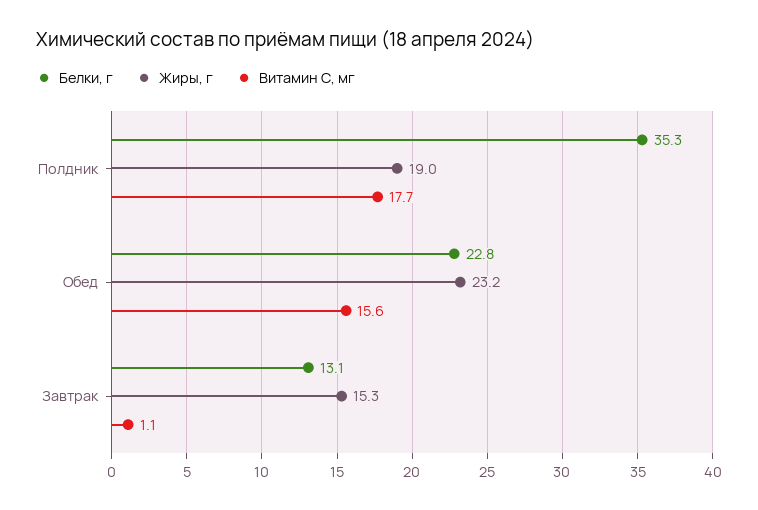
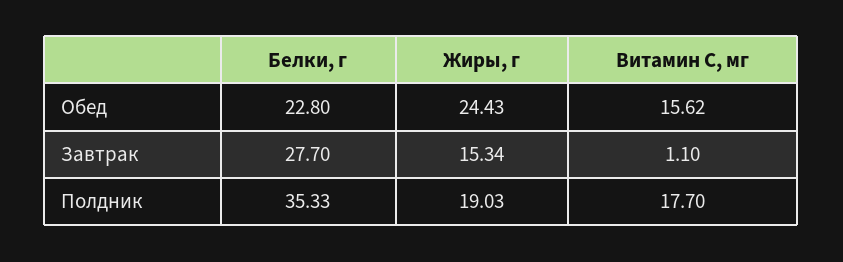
Жиры, г, Обед: 23.2 -> 24.43
Белки, г, Завтрак: 13.1 -> 27.7

